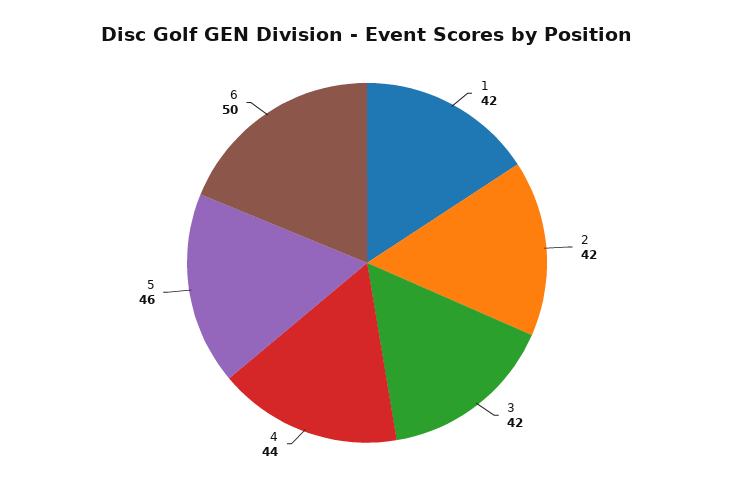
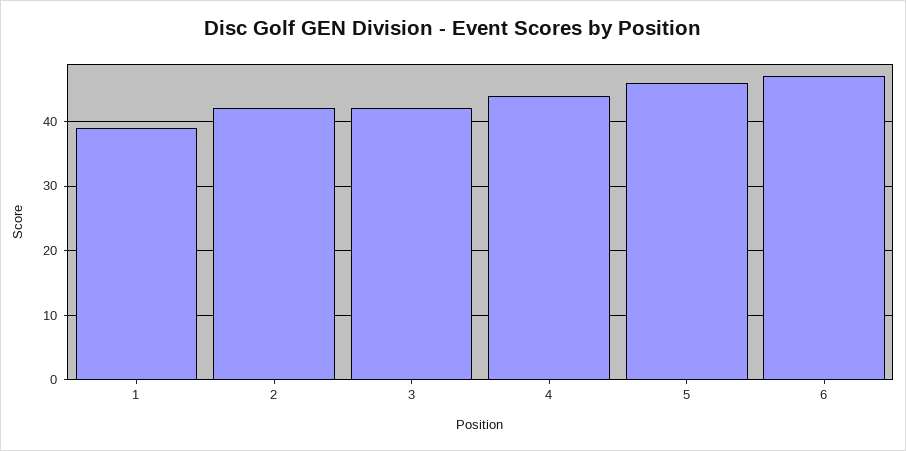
1: 42 -> 39
6: 50 -> 47

